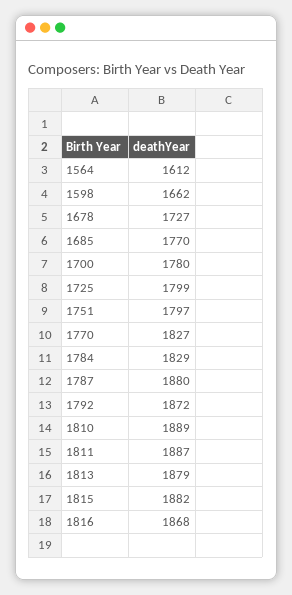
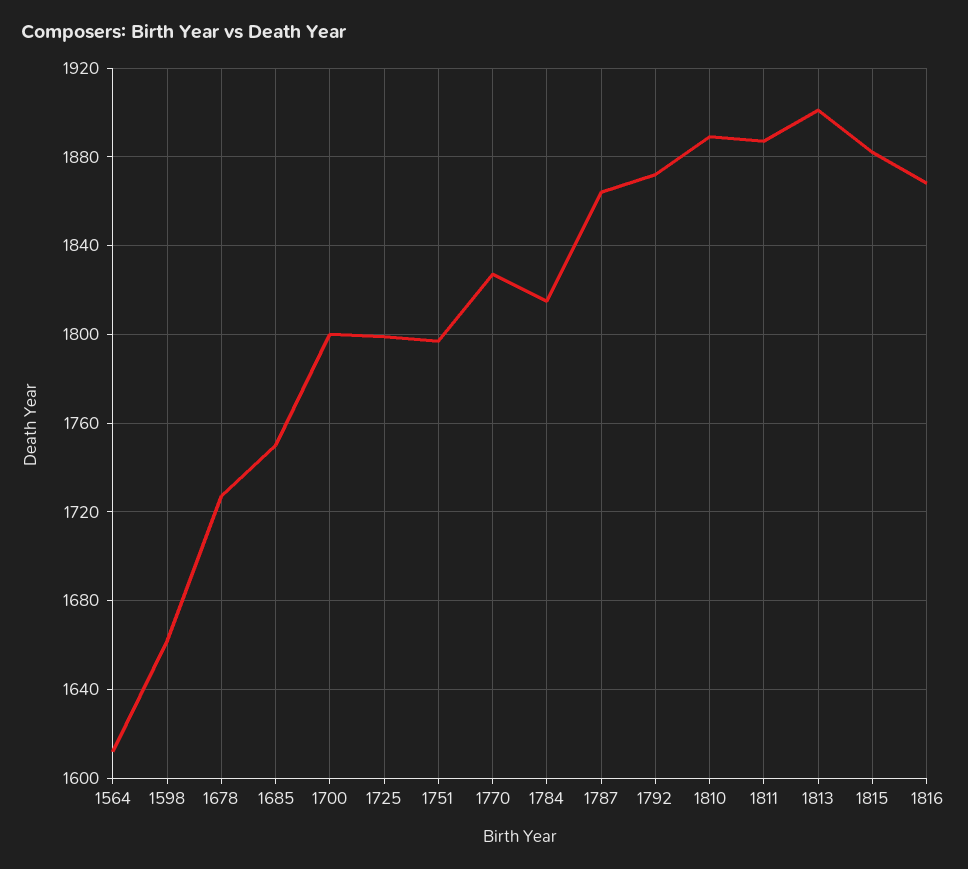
1685: 1770 -> 1750
1700: 1780 -> 1800
1784: 1829 -> 1815
1787: 1880 -> 1865
1813: 1879 -> 1900

